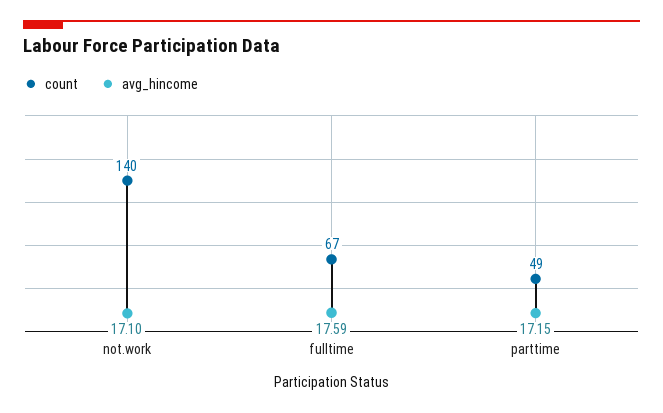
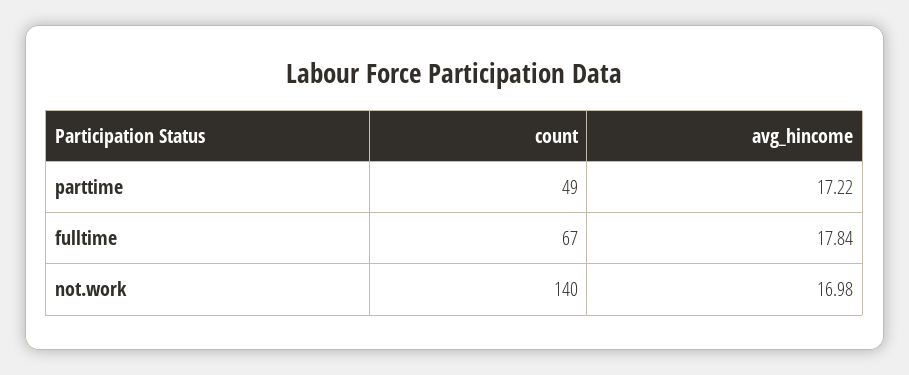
avg_hincome, not.work: 17.1 -> 16.98
avg_hincome, fulltime: 17.59 -> 17.84
avg_hincome, parttime: 17.15 -> 17.22

